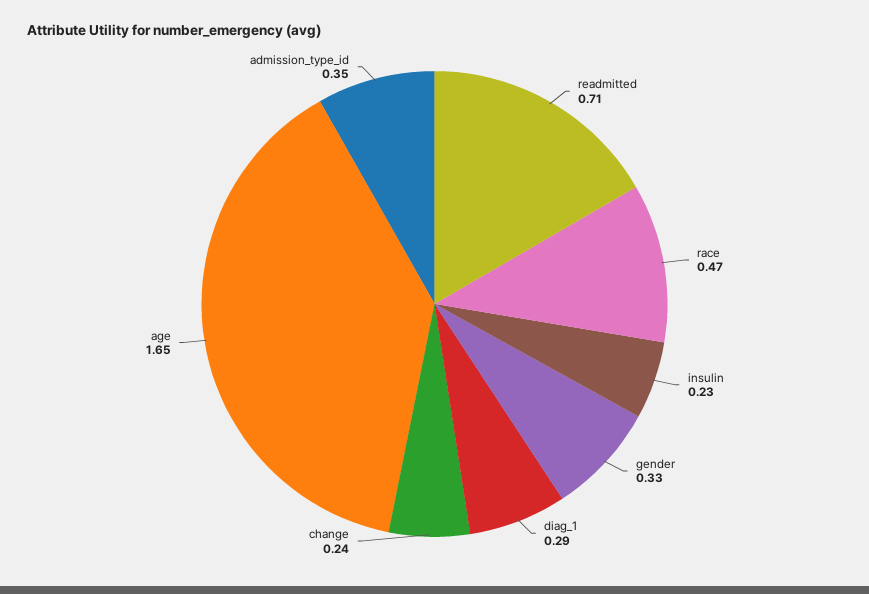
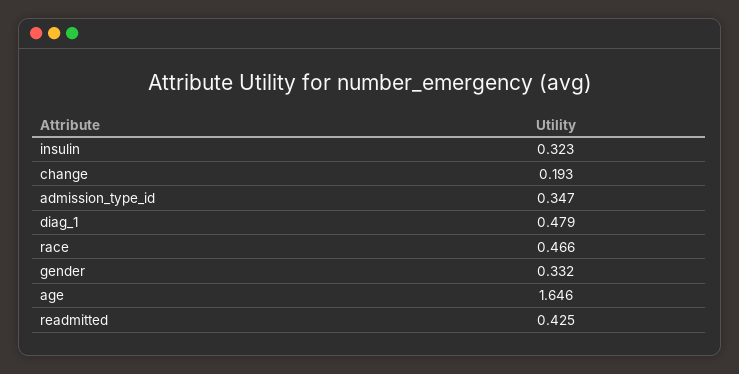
readmitted: 0.71 -> 0.425
insulin: 0.23 -> 0.323
diag_1: 0.29 -> 0.479
change: 0.24 -> 0.193

